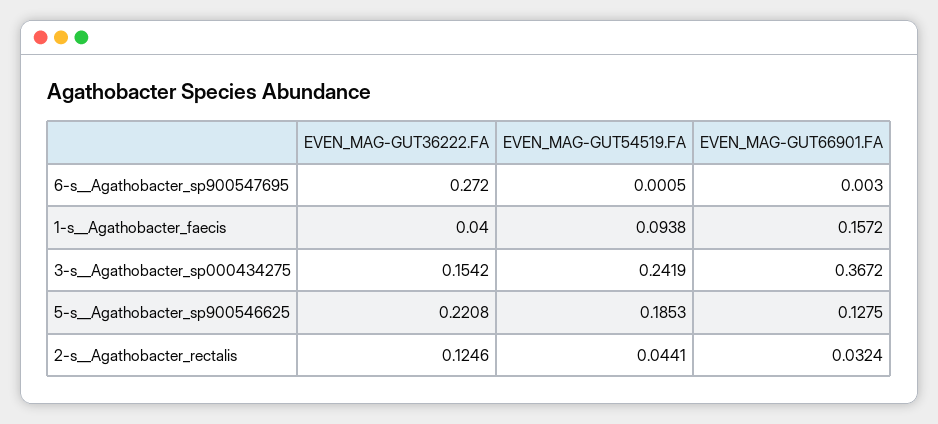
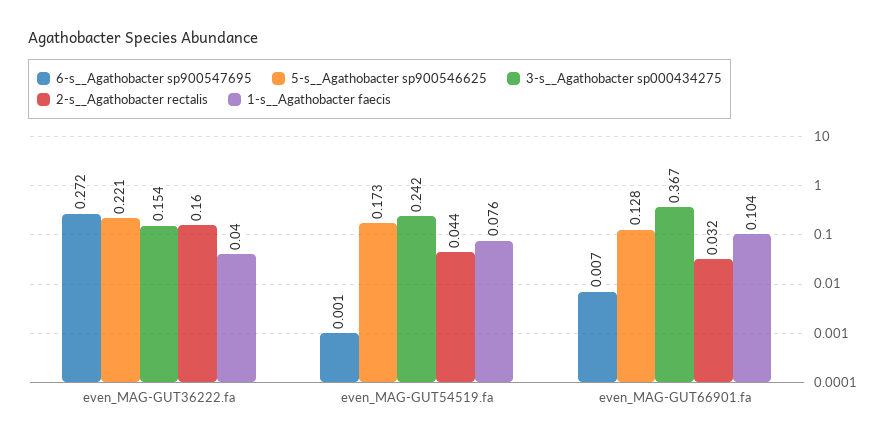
6-s__Agathobacter_sp900547695, EVEN_MAG-GUT66901.FA: 0.003 -> 0.007
1-s__Agathobacter_faecis, EVEN_MAG-GUT54519.FA: 0.0938 -> 0.076
1-s__Agathobacter_faecis, EVEN_MAG-GUT66901.FA: 0.1572 -> 0.104
5-s__Agathobacter_sp900546625, EVEN_MAG-GUT54519.FA: 0.1853 -> 0.173
2-s__Agathobacter_rectalis, EVEN_MAG-GUT36222.FA: 0.1246 -> 0.16

